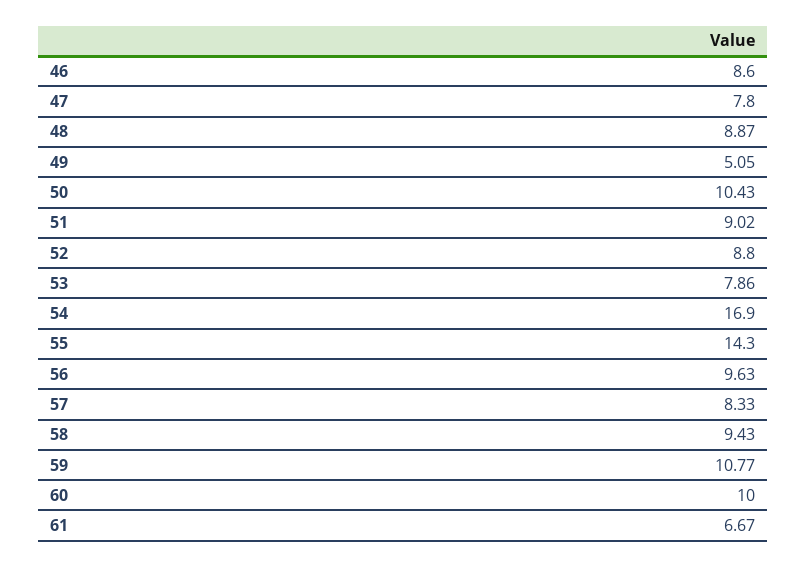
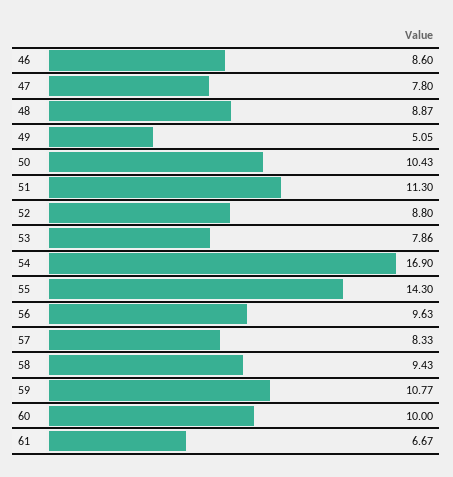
51: 9.02 -> 11.3

